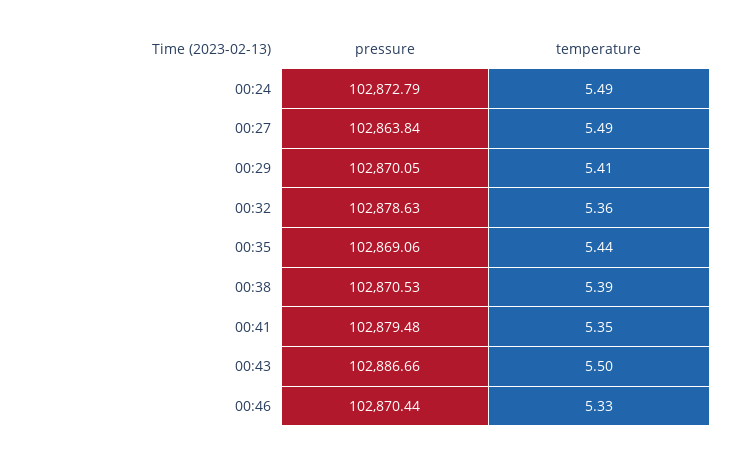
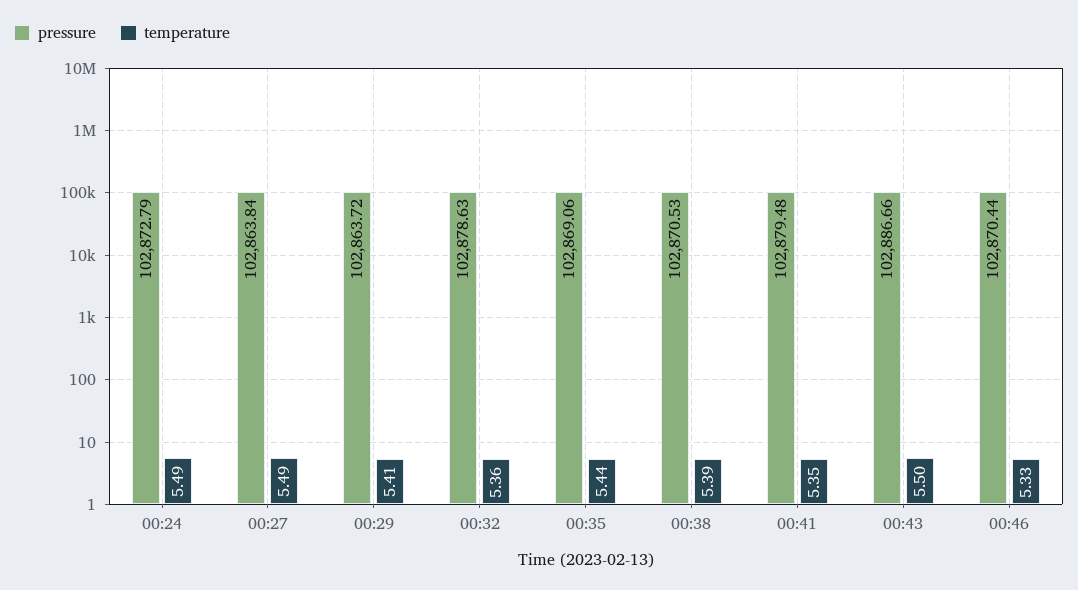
pressure, 00:29: 102870.05 -> 102863.72

